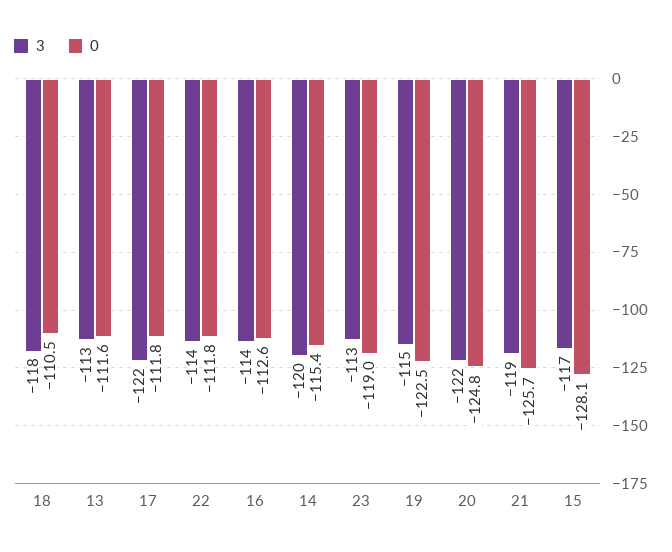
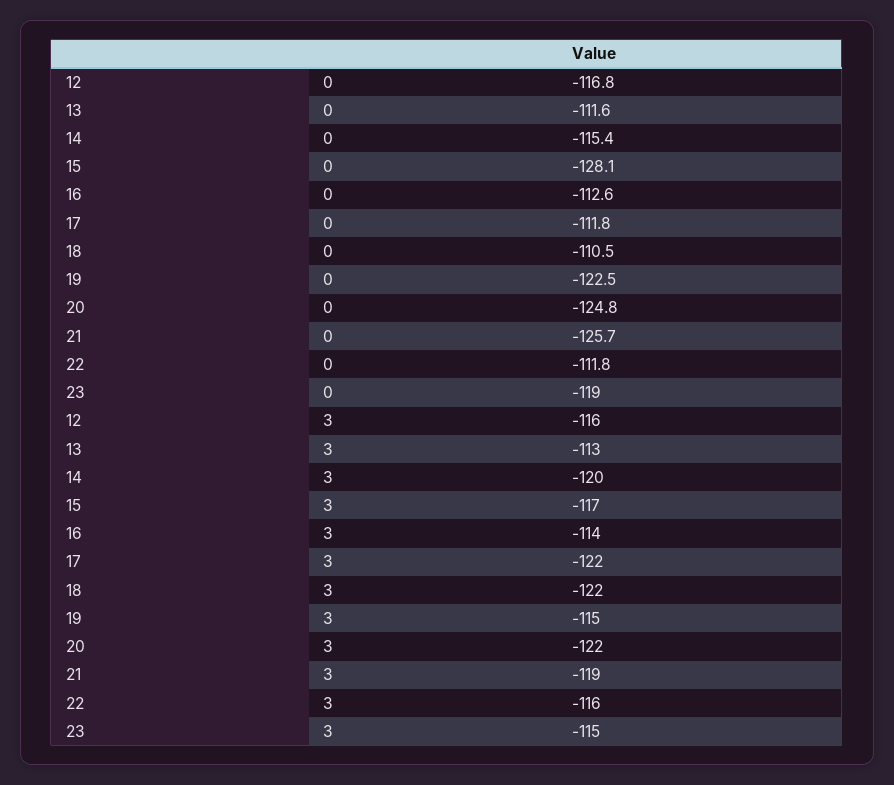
3, 18: -118 -> -122
3, 22: -114 -> -116
3, 23: -113 -> -115
0, 12: none -> -116.8
3, 12: none -> -116

